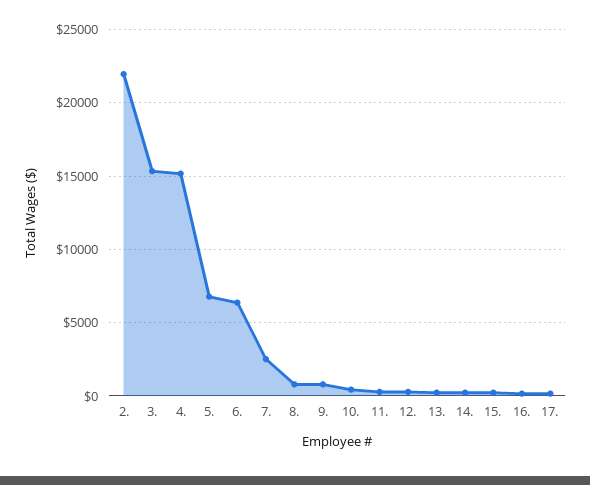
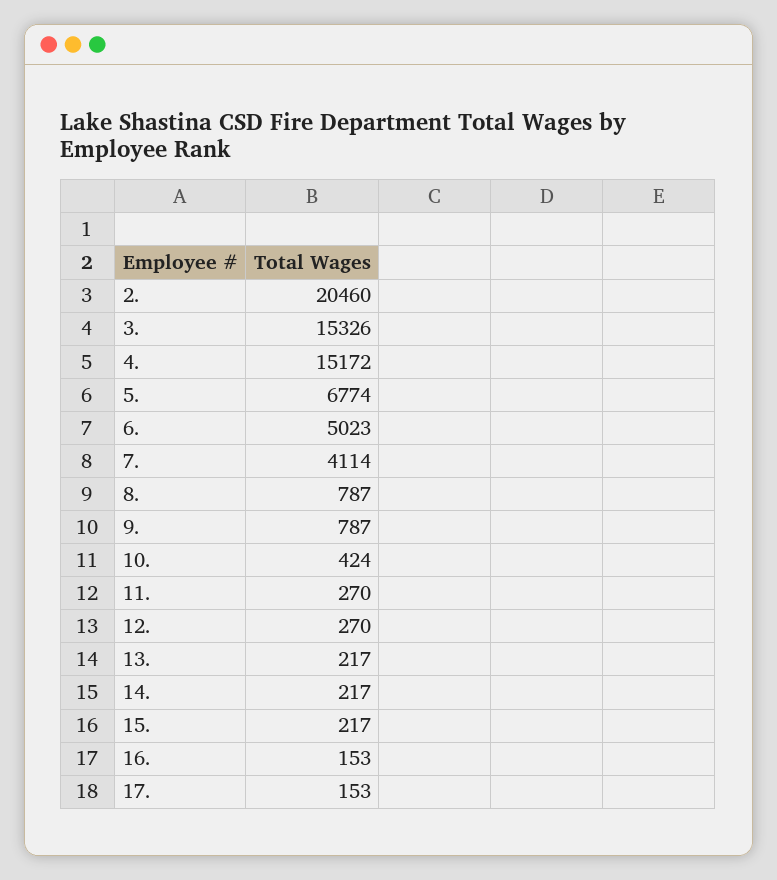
2.: 22000 -> 20460
6.: 6500 -> 5023
7.: 2500 -> 4114

